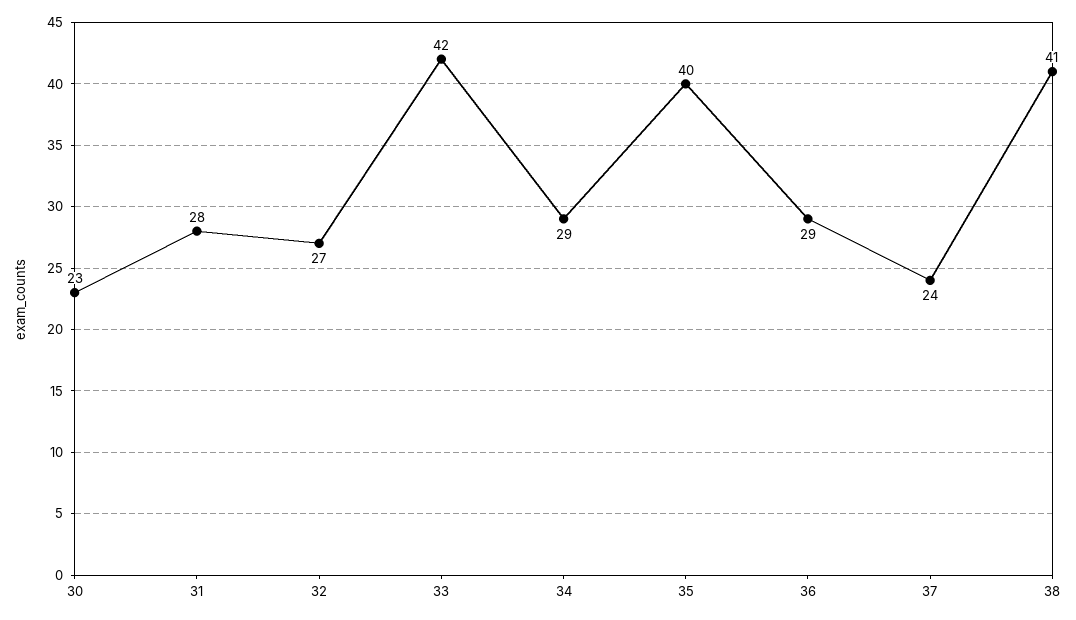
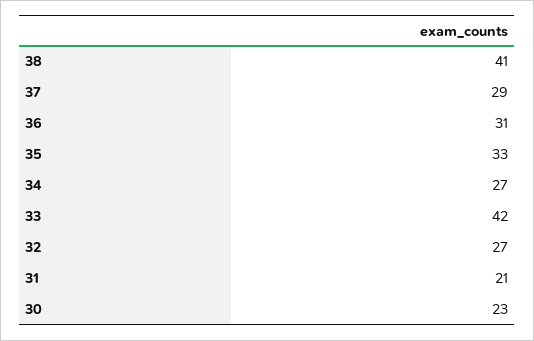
31: 28 -> 21
34: 29 -> 27
35: 40 -> 33
36: 29 -> 31
37: 24 -> 29

